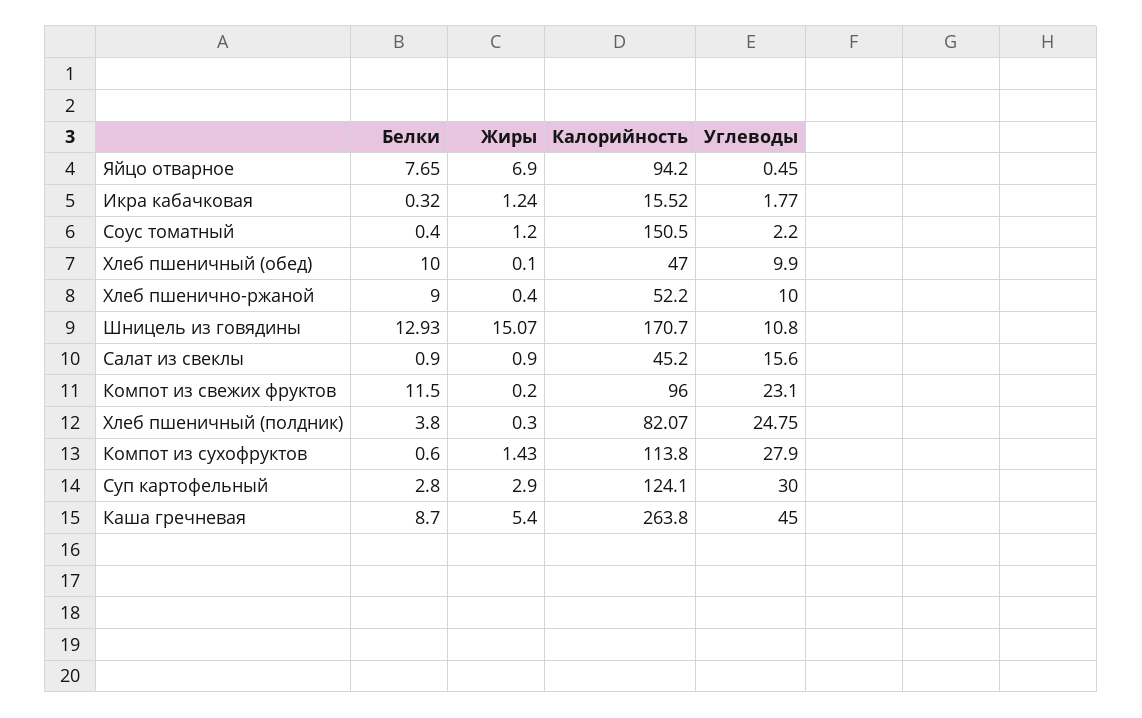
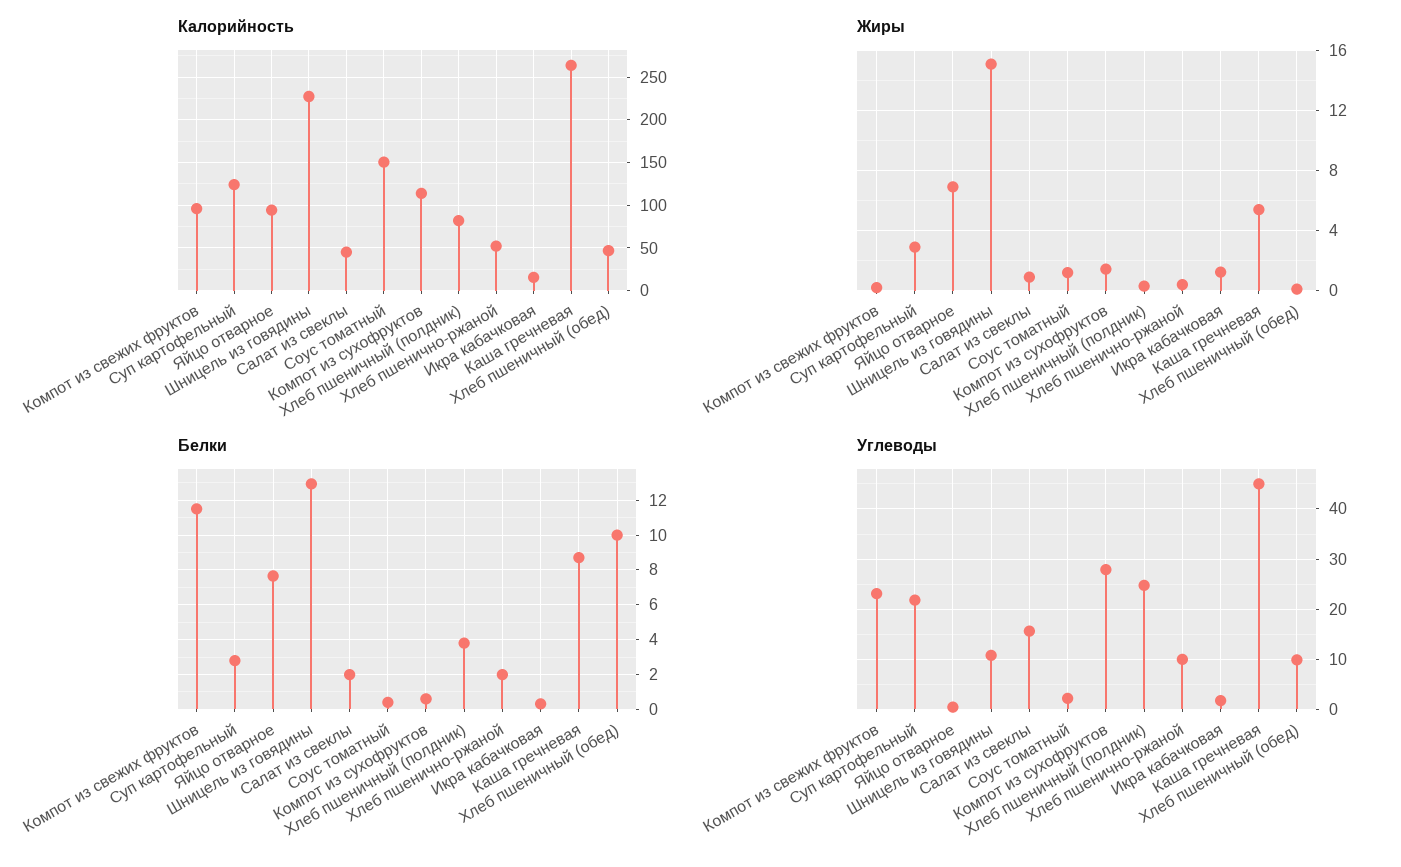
Белки, Хлеб пшенично-ржаной: 9 -> 2
Калорийность, Шницель из говядины: 170.7 -> 230
Белки, Салат из свеклы: 0.9 -> 2
Углеводы, Суп картофельный: 30 -> 22

